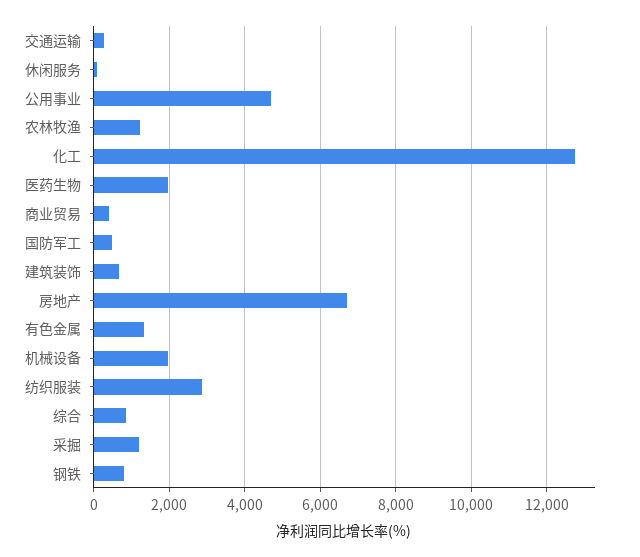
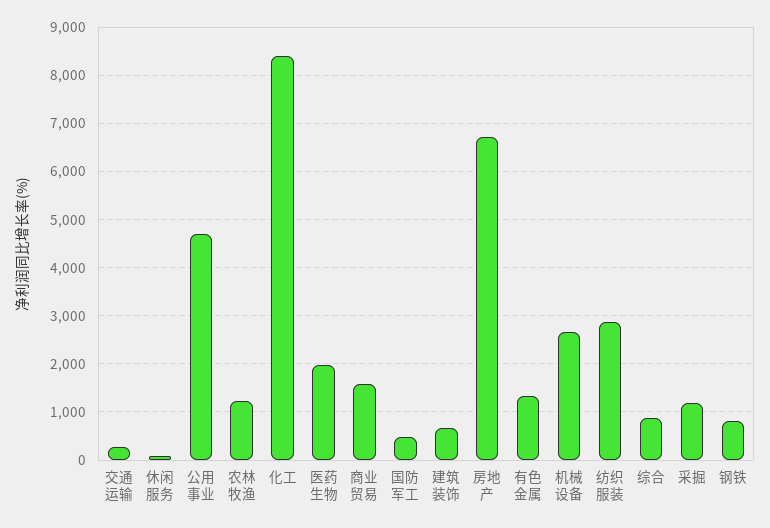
化工: 12800 -> 8400
商业贸易: 400 -> 1600
机械设备: 2000 -> 2600

